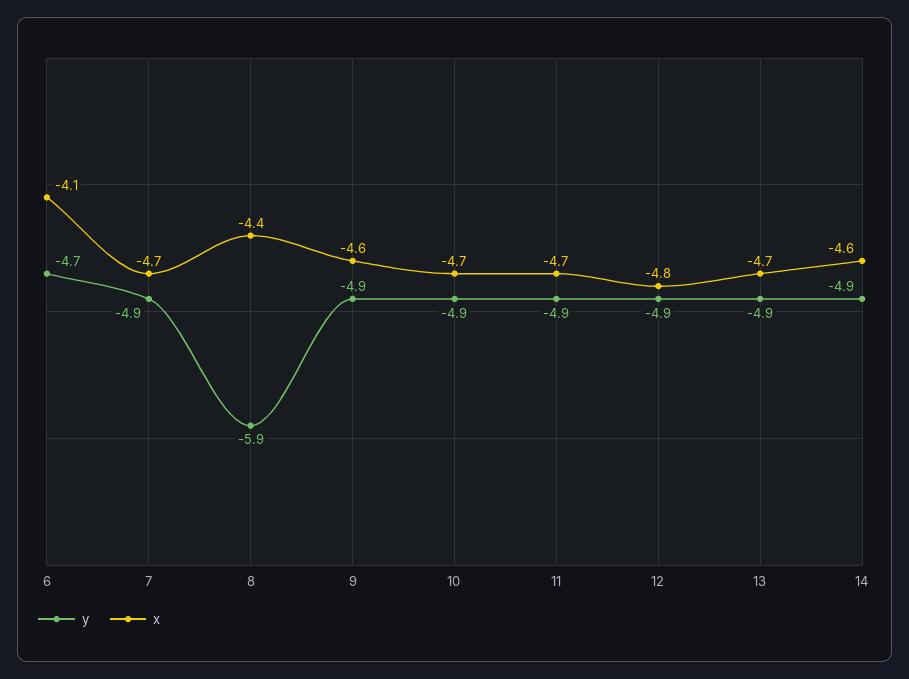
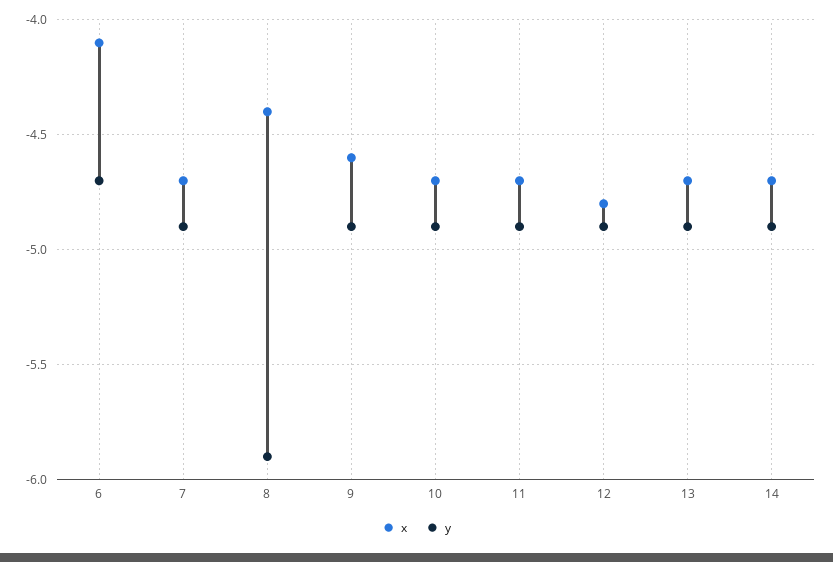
x, 14: -4.6 -> -4.7

